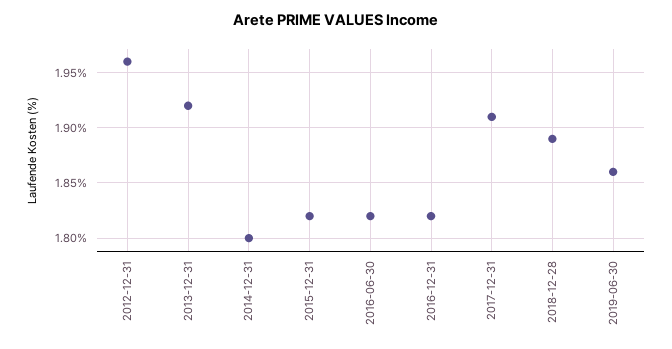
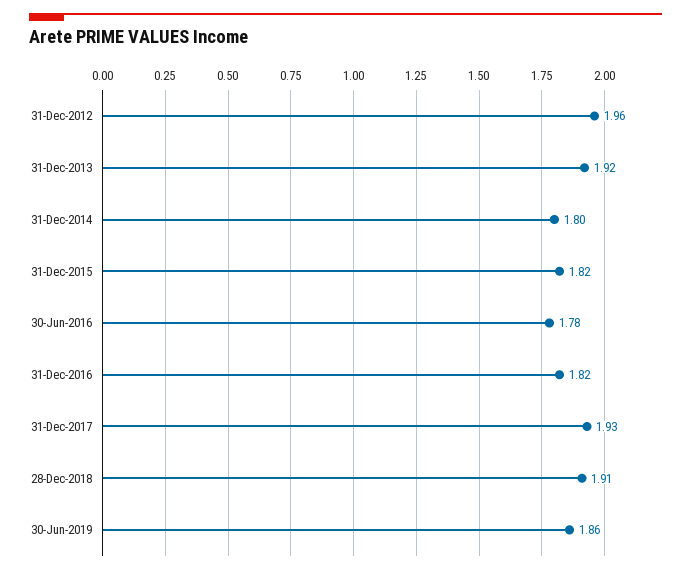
2016-06-30: 1.82 -> 1.78
2017-12-31: 1.91 -> 1.93
2018-12-28: 1.89 -> 1.91

